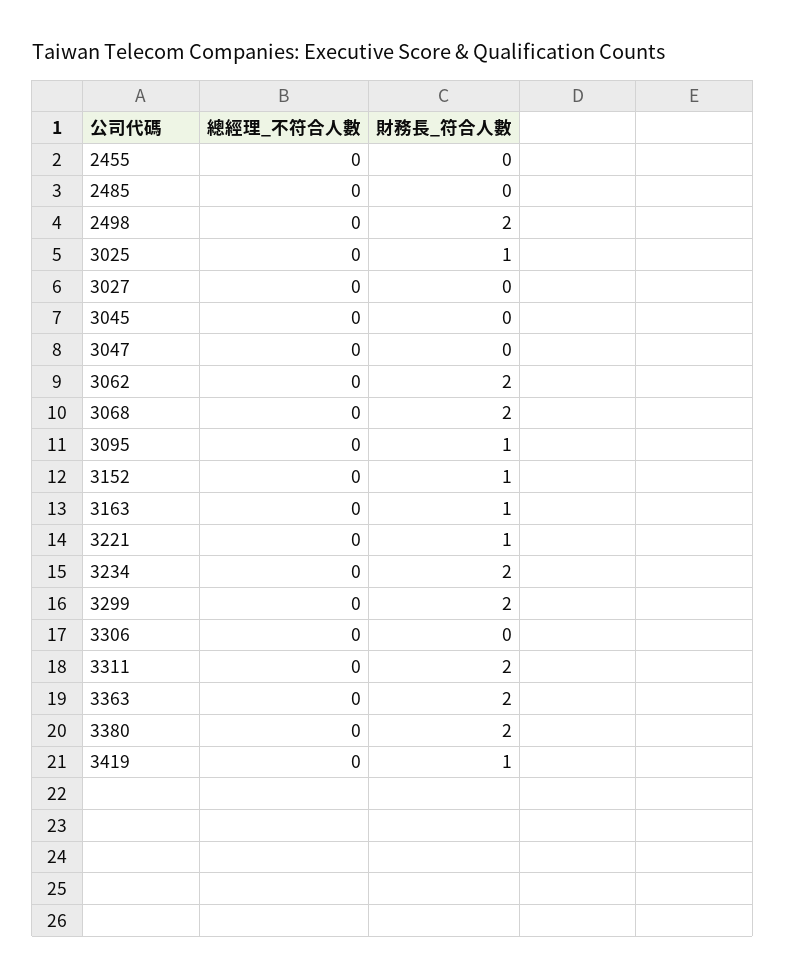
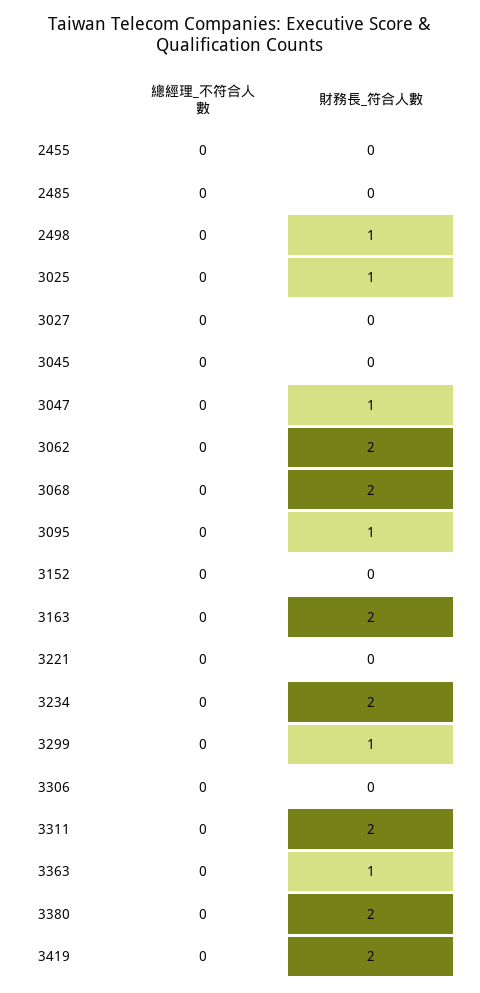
財務長_符合人數, 2498: 2 -> 1
財務長_符合人數, 3047: 0 -> 1
財務長_符合人數, 3152: 1 -> 0
財務長_符合人數, 3163: 1 -> 2
財務長_符合人數, 3221: 1 -> 0
財務長_符合人數, 3299: 2 -> 1
財務長_符合人數, 3363: 2 -> 1
財務長_符合人數, 3419: 1 -> 2

